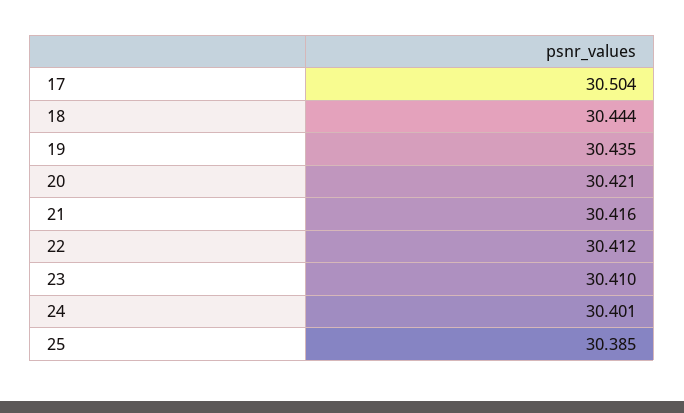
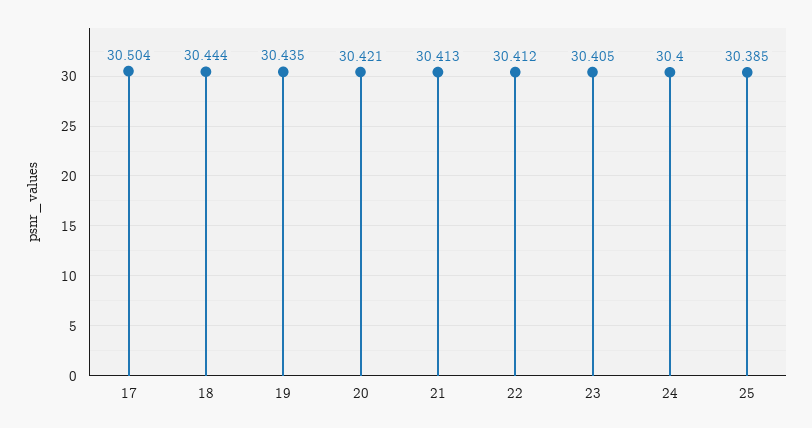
21: 30.416 -> 30.413
23: 30.41 -> 30.405
24: 30.401 -> 30.4

